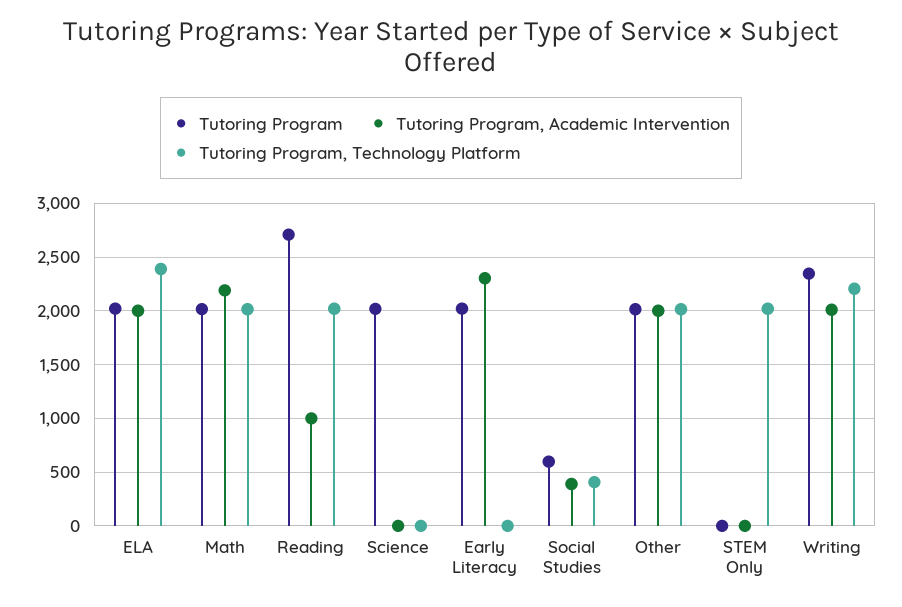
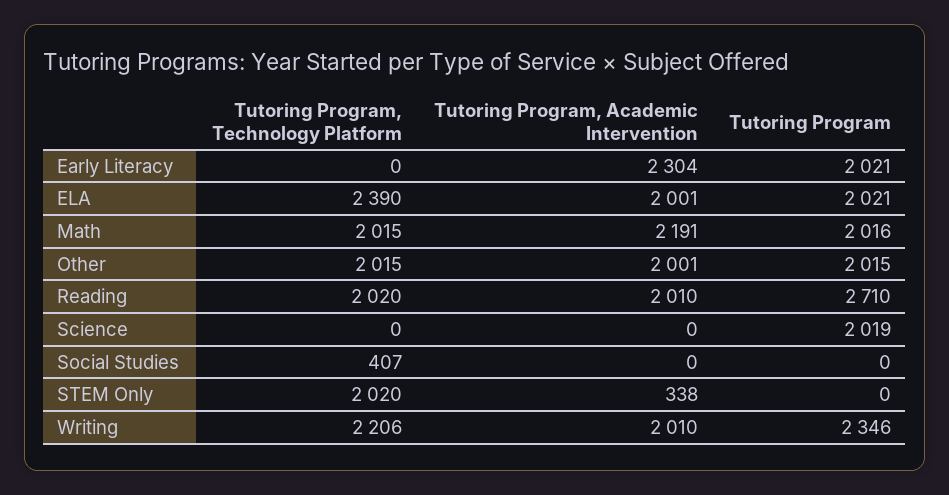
Tutoring Program, Academic Intervention, Reading: 1000 -> 2010
Tutoring Program, Social Studies: 600 -> 0
Tutoring Program, Academic Intervention, Social Studies: 400 -> 0
Tutoring Program, Academic Intervention, STEM Only: 0 -> 338

